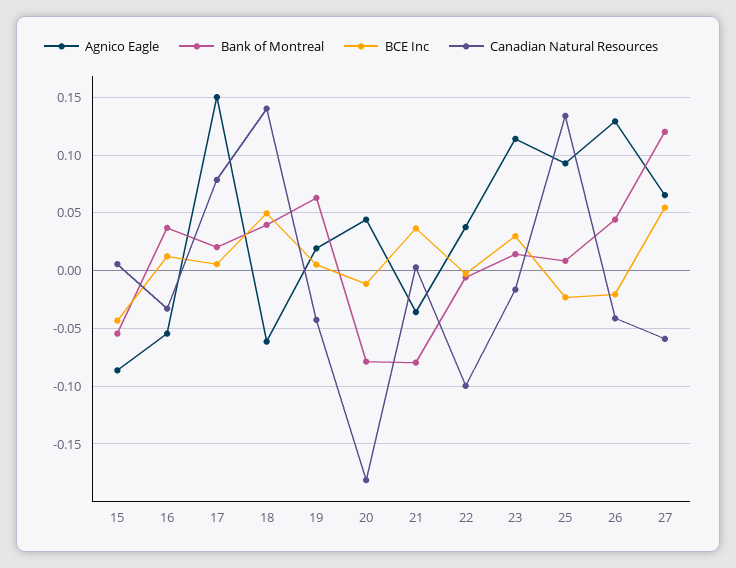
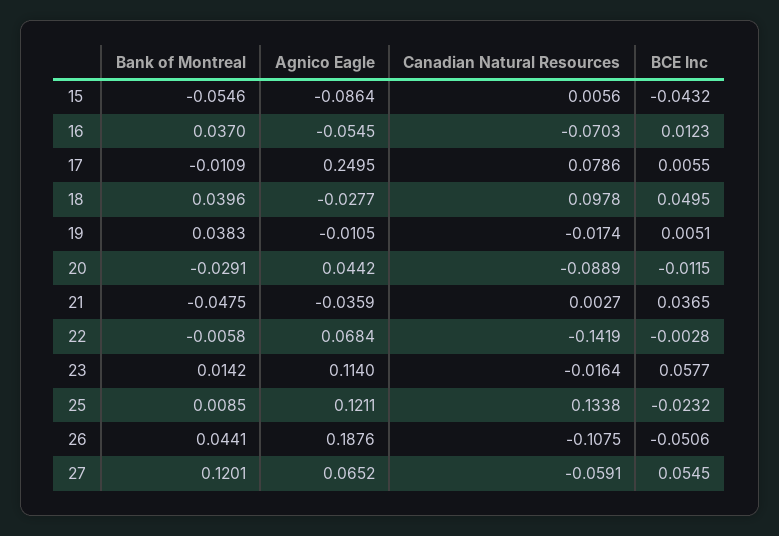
Canadian Natural Resources, 16: -0.03 -> -0.0703
Agnico Eagle, 17: 0.15 -> 0.2495
Bank of Montreal, 17: 0.02 -> -0.0109
Agnico Eagle, 18: -0.06 -> -0.0277
Canadian Natural Resources, 18: 0.14 -> 0.0978
Agnico Eagle, 19: 0.02 -> -0.0105
Bank of Montreal, 19: 0.06 -> 0.0383
Canadian Natural Resources, 19: -0.04 -> -0.0174
Bank of Montreal, 20: -0.08 -> -0.0291
Canadian Natural Resources, 20: -0.18 -> -0.0889
Bank of Montreal, 21: -0.08 -> -0.0475
Agnico Eagle, 22: 0.04 -> 0.0684
Canadian Natural Resources, 22: -0.1 -> -0.1419
BCE Inc, 23: 0.03 -> 0.0577
Agnico Eagle, 25: 0.09 -> 0.1211
Agnico Eagle, 26: 0.13 -> 0.1876
BCE Inc, 26: -0.02 -> -0.0506
Canadian Natural Resources, 26: -0.04 -> -0.1075

